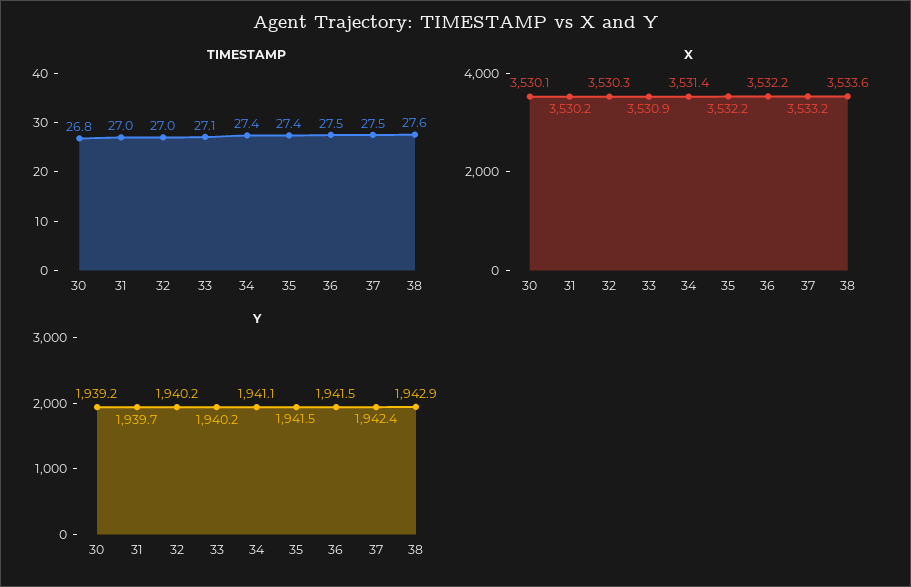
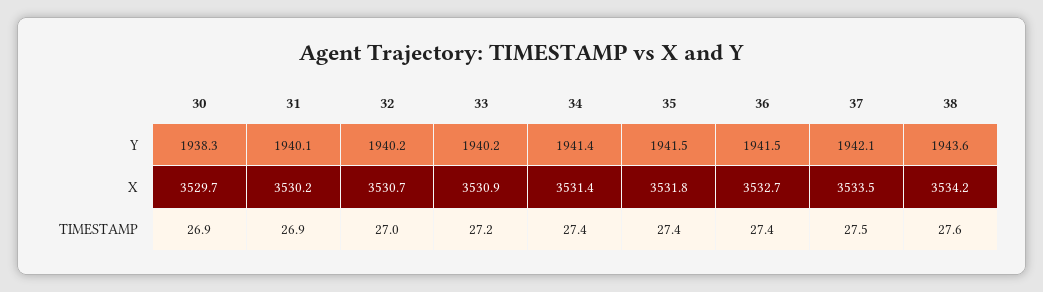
TIMESTAMP, 30: 26.8 -> 26.9
TIMESTAMP, 31: 27 -> 26.9
TIMESTAMP, 33: 27.1 -> 27.2
TIMESTAMP, 36: 27.5 -> 27.4
X, 30: 3530.1 -> 3529.7
X, 32: 3530.3 -> 3530.7
X, 35: 3532.2 -> 3531.8
X, 36: 3532.2 -> 3532.7
X, 37: 3533.2 -> 3533.5
X, 38: 3533.6 -> 3534.2
Y, 30: 1939.2 -> 1938.3
Y, 31: 1939.7 -> 1940.1
Y, 34: 1941.1 -> 1941.4
Y, 37: 1942.4 -> 1942.1
Y, 38: 1942.9 -> 1943.6

